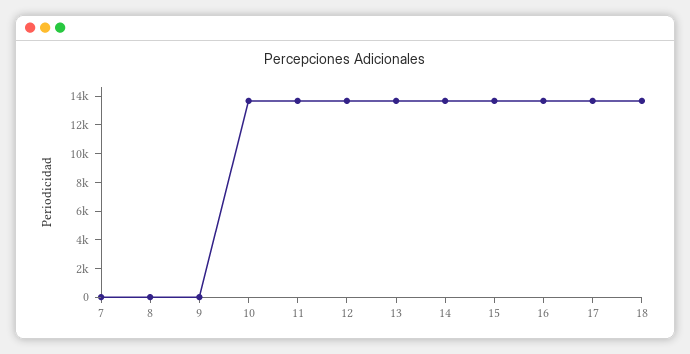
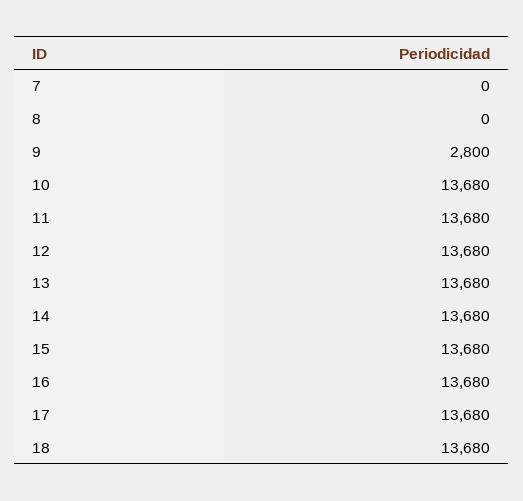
9: 0 -> 2800

